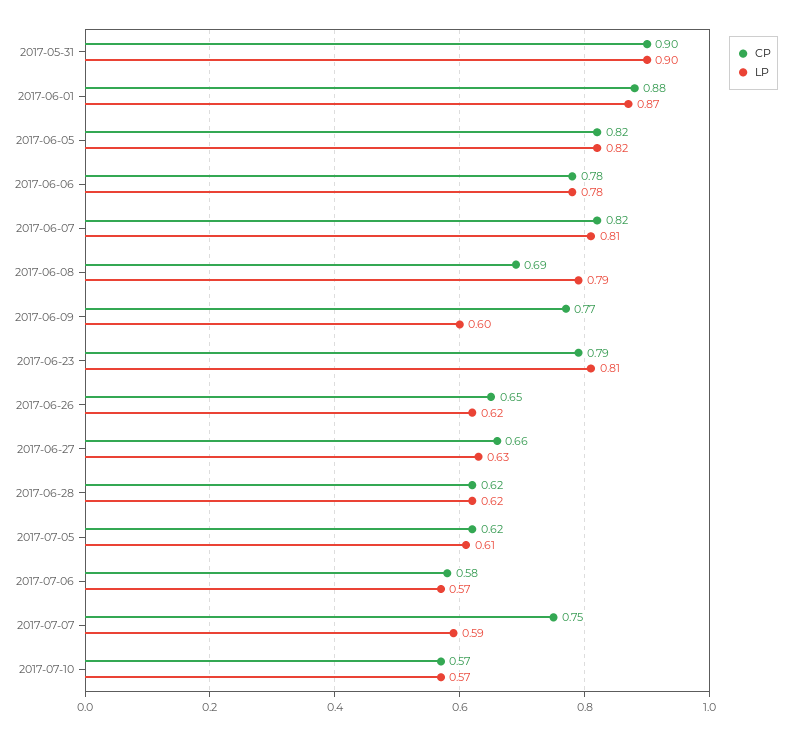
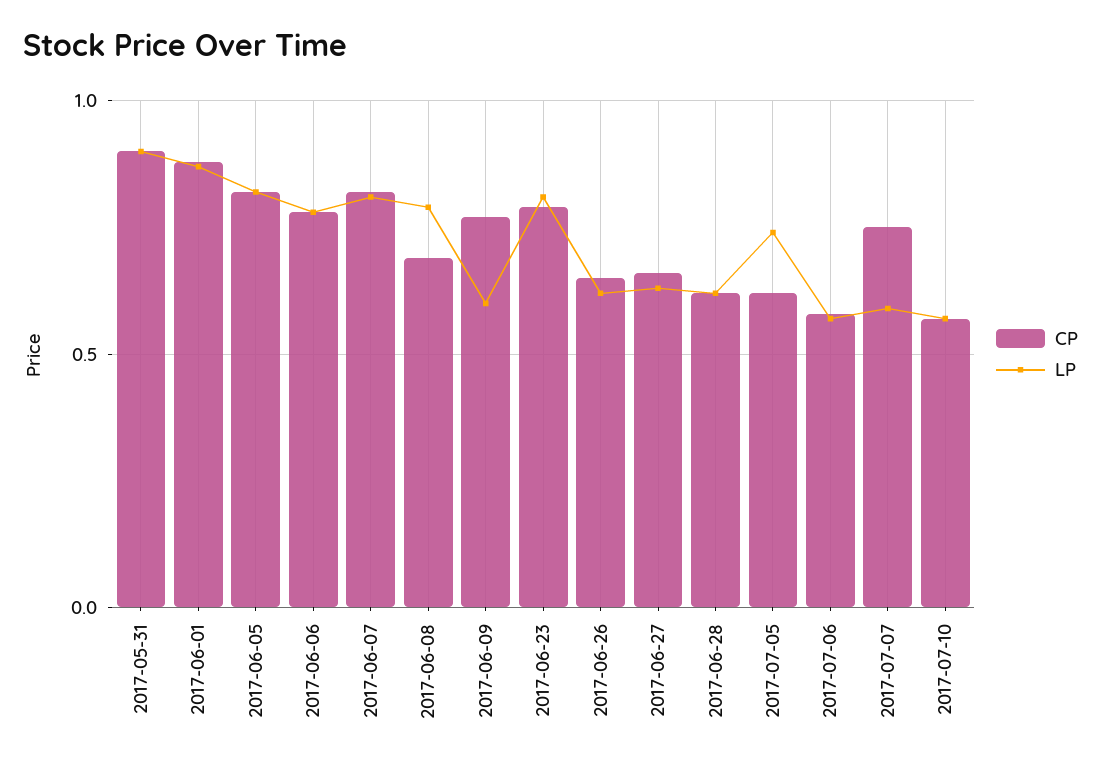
LP, 2017-07-05: 0.61 -> 0.75

